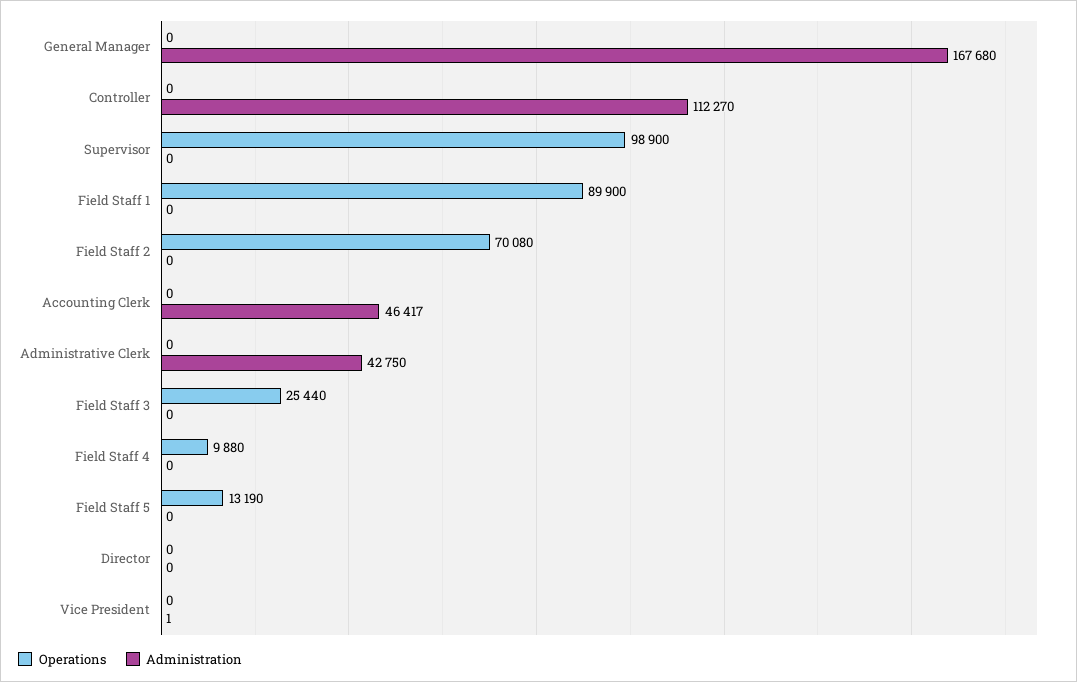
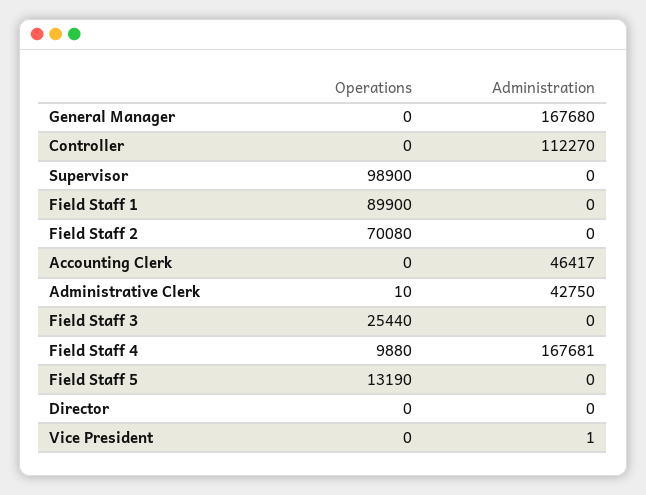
Operations, Administrative Clerk: 0 -> 10
Administration, Field Staff 4: 0 -> 167681

